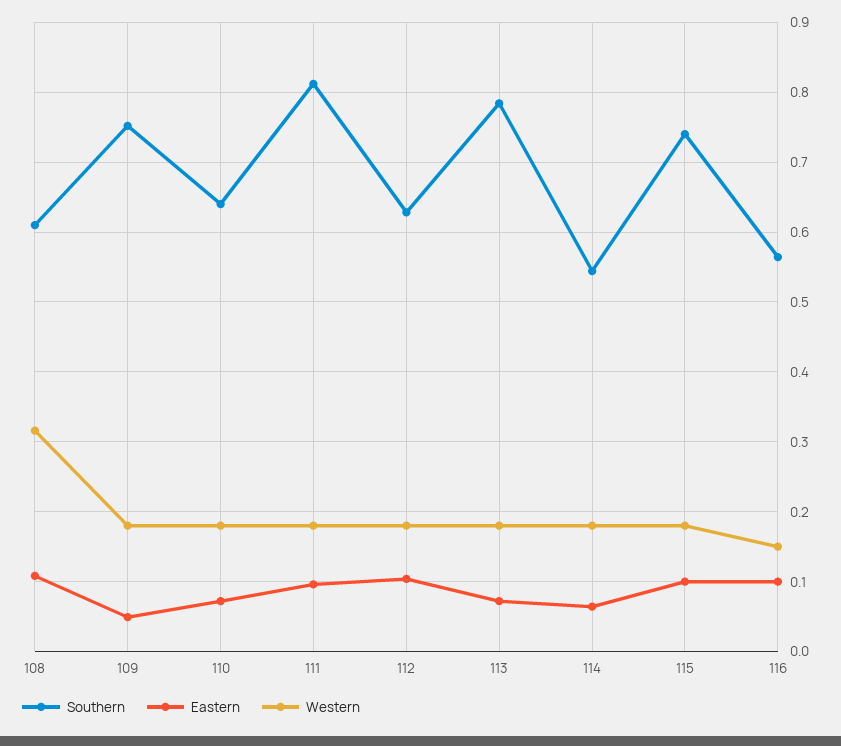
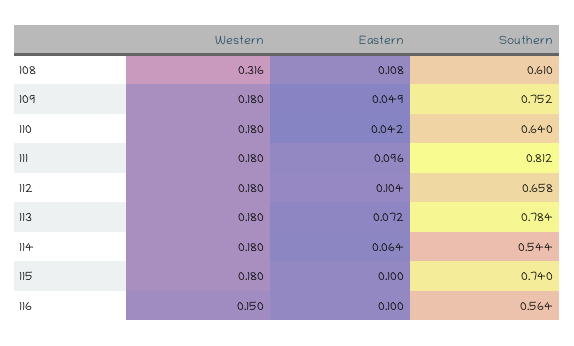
Eastern, 110: 0.07 -> 0.042
Southern, 112: 0.63 -> 0.658

